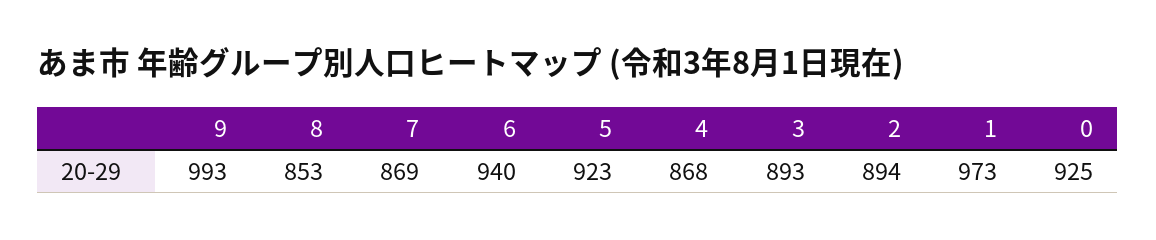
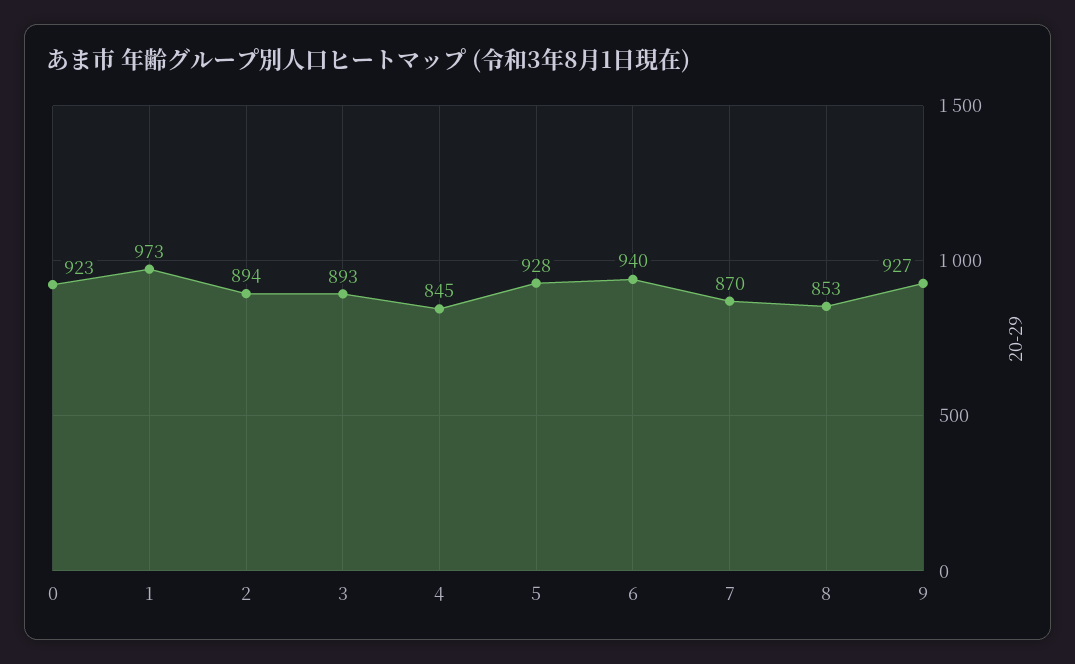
9: 993 -> 927
7: 869 -> 870
5: 923 -> 928
4: 868 -> 845
0: 925 -> 923

